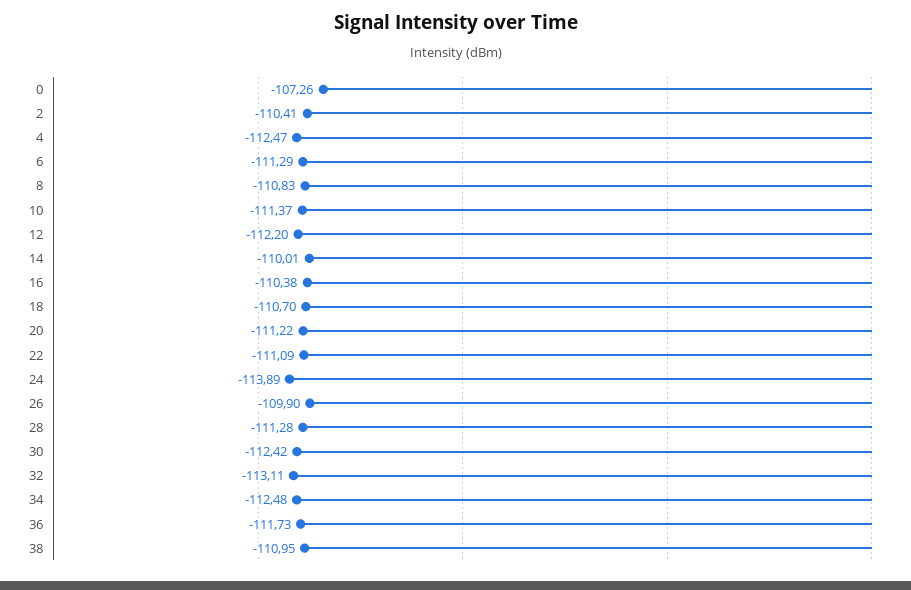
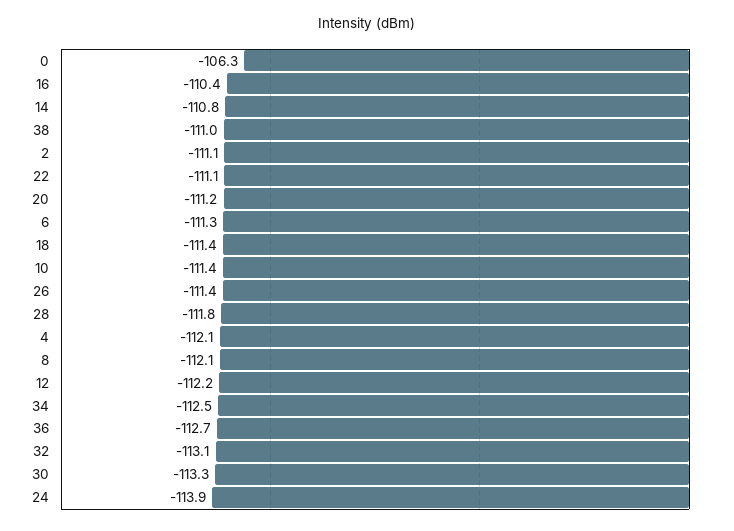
0: -107.26 -> -106.3
2: -110.41 -> -111.1
4: -112.47 -> -112.1
8: -110.83 -> -112.1
14: -110.01 -> -110.8
18: -110.7 -> -111.4
26: -109.9 -> -111.4
28: -111.28 -> -111.8
30: -112.42 -> -113.3
36: -111.73 -> -112.7

